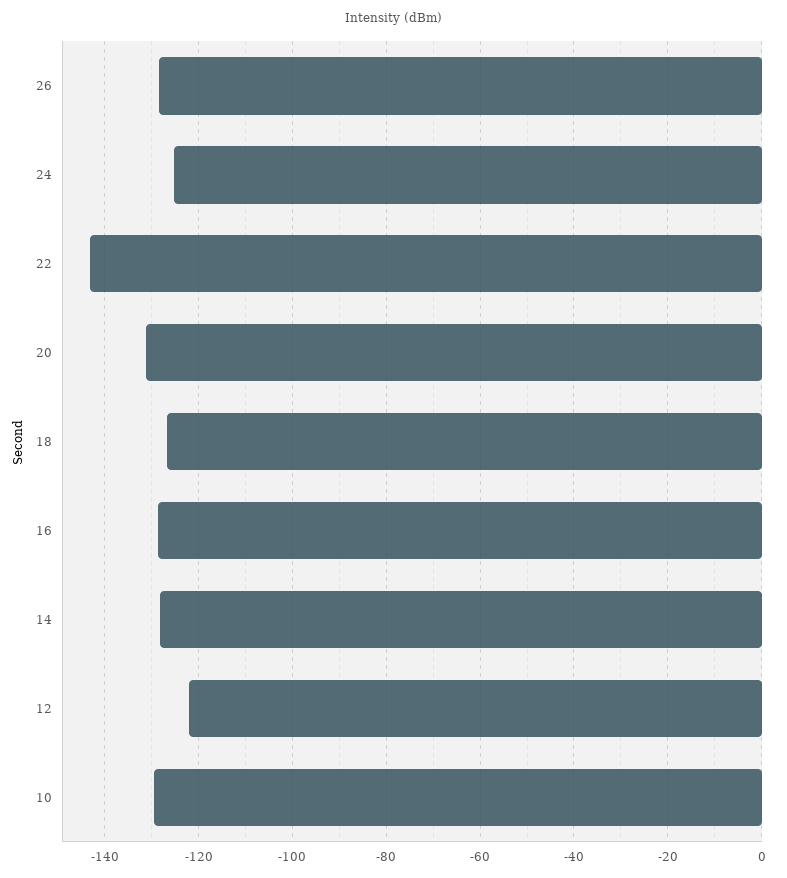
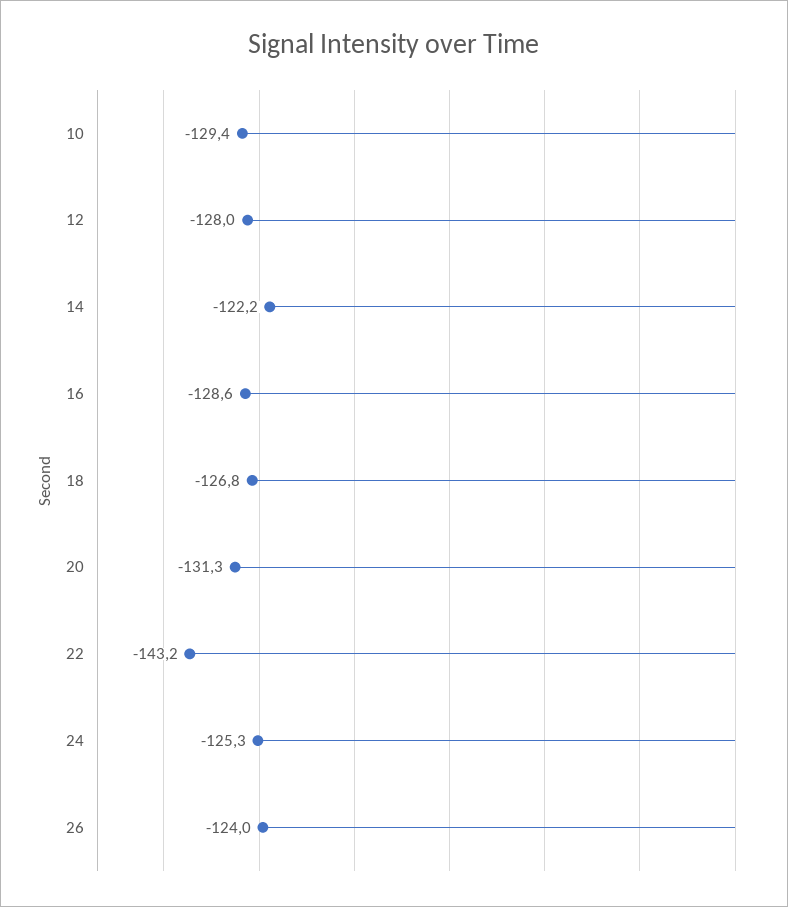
26: -128 -> -124
14: -128 -> -122.2
12: -122 -> -128

